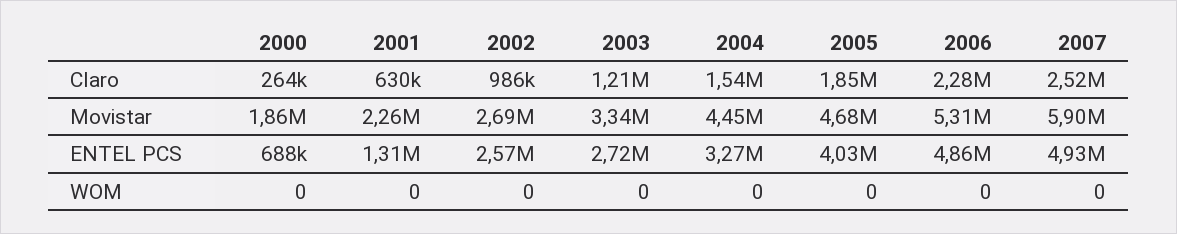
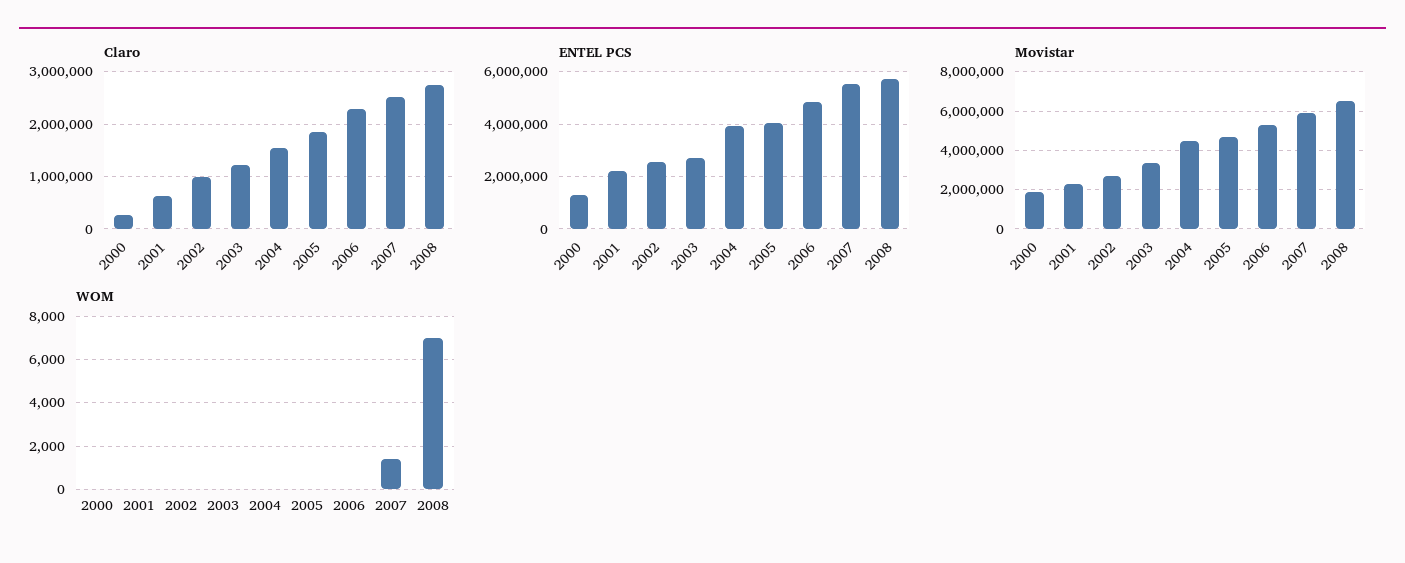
ENTEL PCS, 2000: 688000 -> 1250000
ENTEL PCS, 2001: 1310000 -> 2250000
ENTEL PCS, 2004: 3270000 -> 4000000
ENTEL PCS, 2007: 4930000 -> 5500000
WOM, 2007: 0 -> 1500
Claro, 2008: none -> 2800000
ENTEL PCS, 2008: none -> 5750000
Movistar, 2008: none -> 6500000
WOM, 2008: none -> 7000

